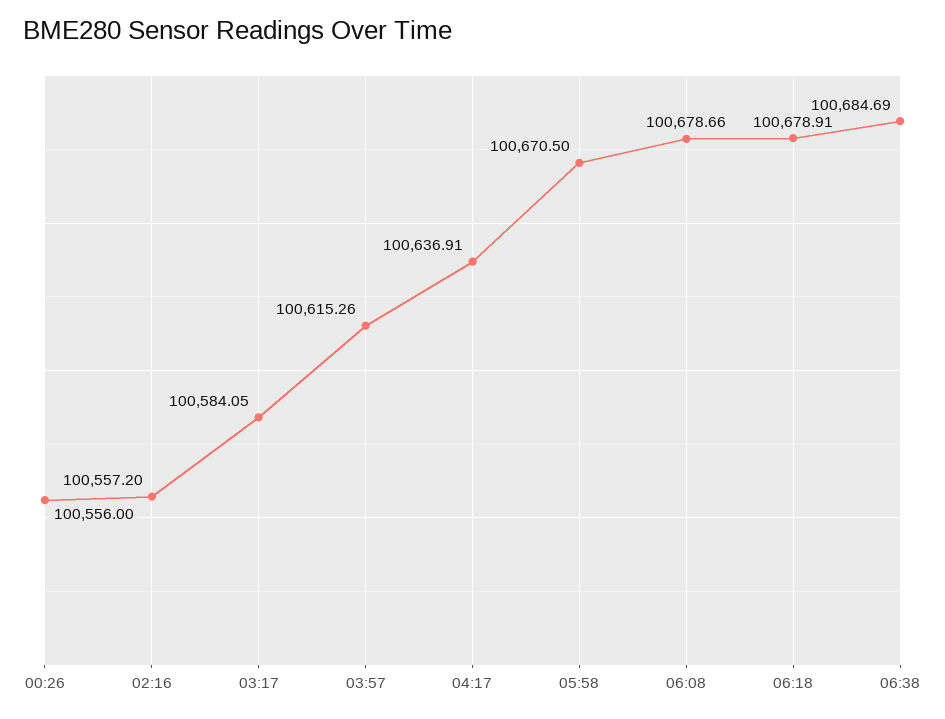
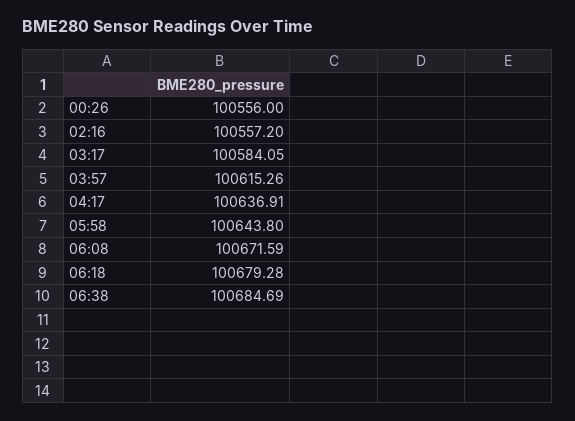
05:58: 100670.5 -> 100643.8
06:08: 100678.66 -> 100671.59
06:18: 100678.91 -> 100679.28

